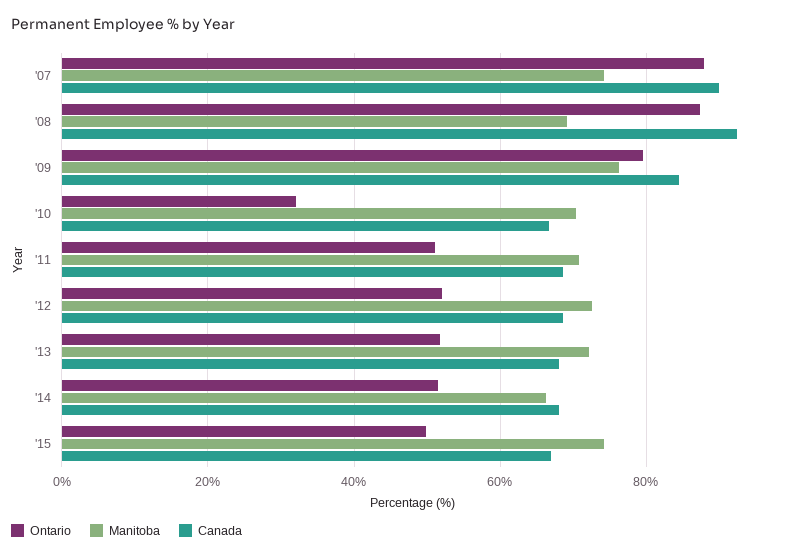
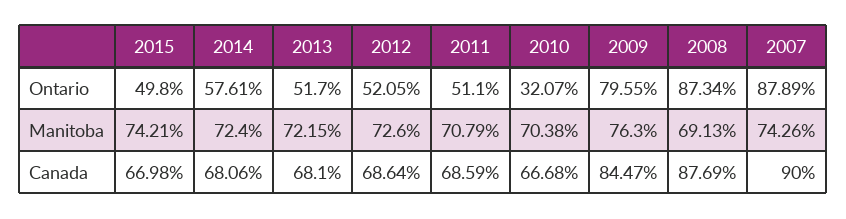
Canada, '08: 92 -> 87.69
Ontario, '14: 52 -> 57.61
Manitoba, '14: 66 -> 72.4

